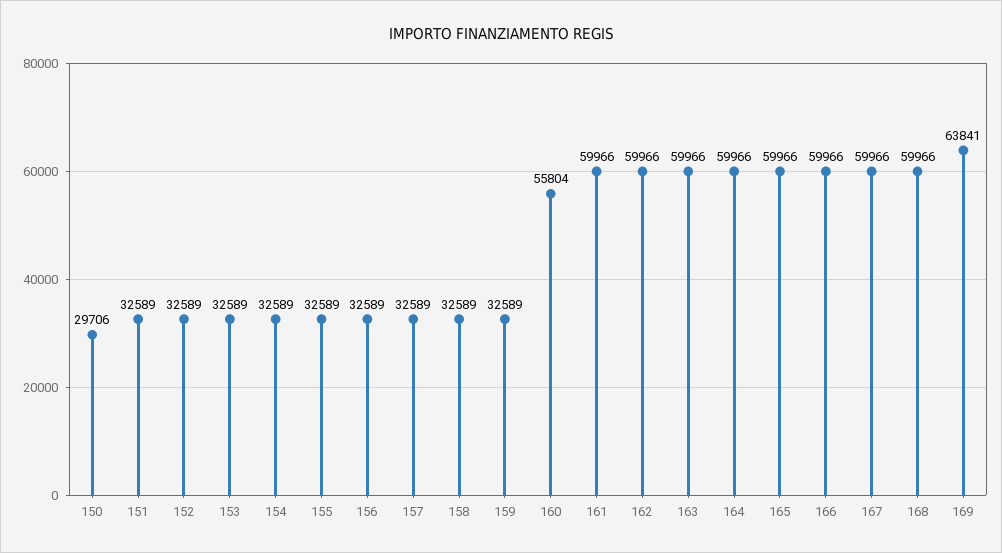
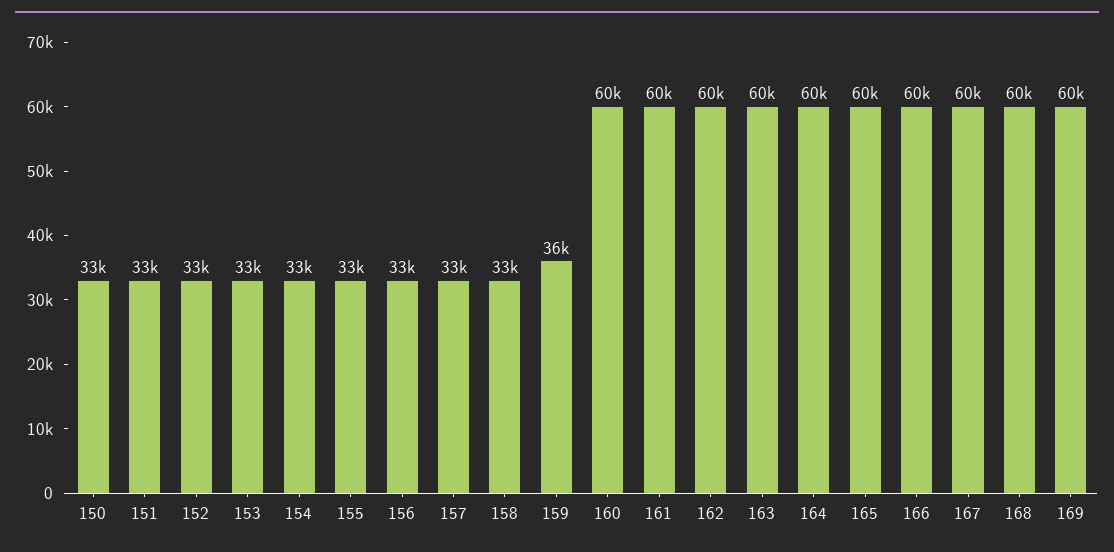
150: 29706 -> 33000
159: 32589 -> 36000
160: 55804 -> 60000
169: 63841 -> 60000

